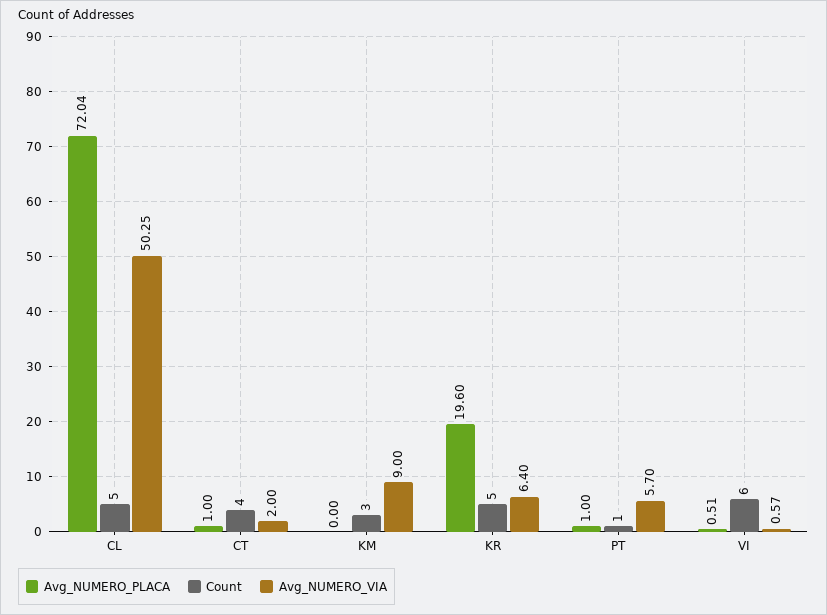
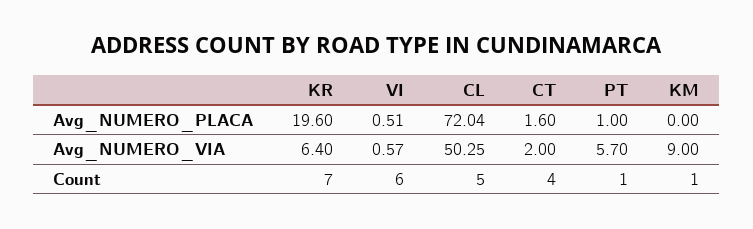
Avg_NUMERO_PLACA, CT: 1 -> 1.6
Count, KM: 3 -> 1
Count, KR: 5 -> 7

